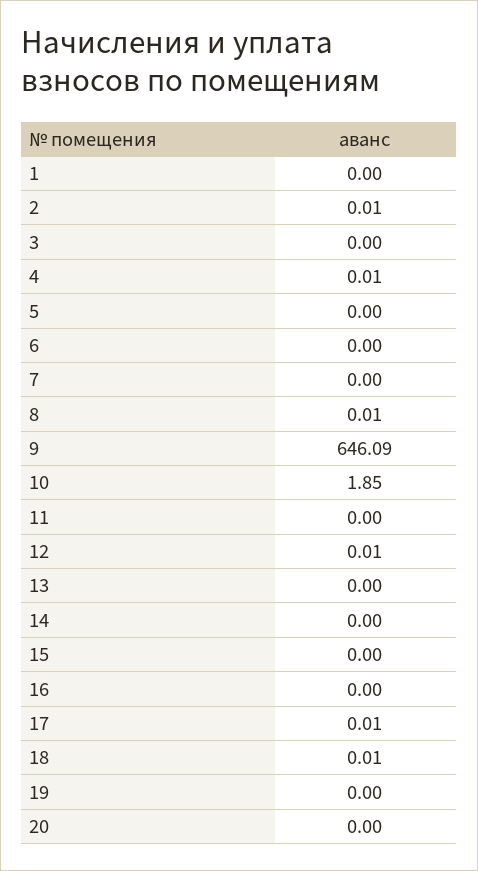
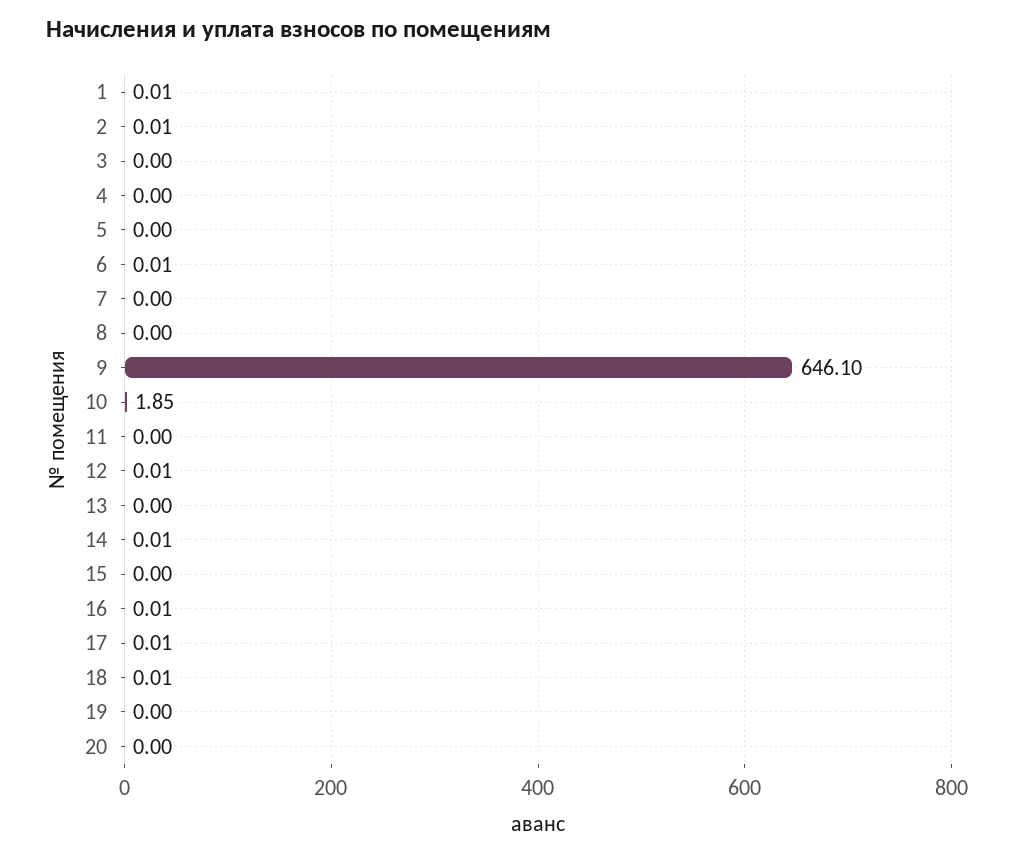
1: 0 -> 0.01
4: 0.01 -> 0
6: 0 -> 0.01
8: 0.01 -> 0
9: 646.09 -> 646.1
14: 0 -> 0.01
16: 0 -> 0.01

